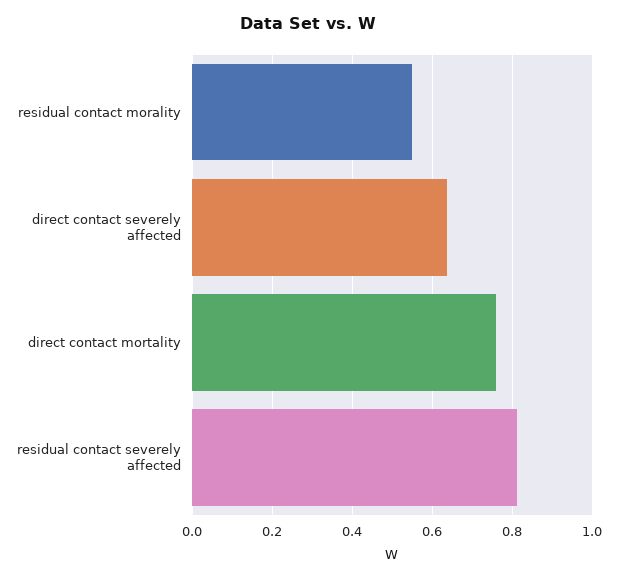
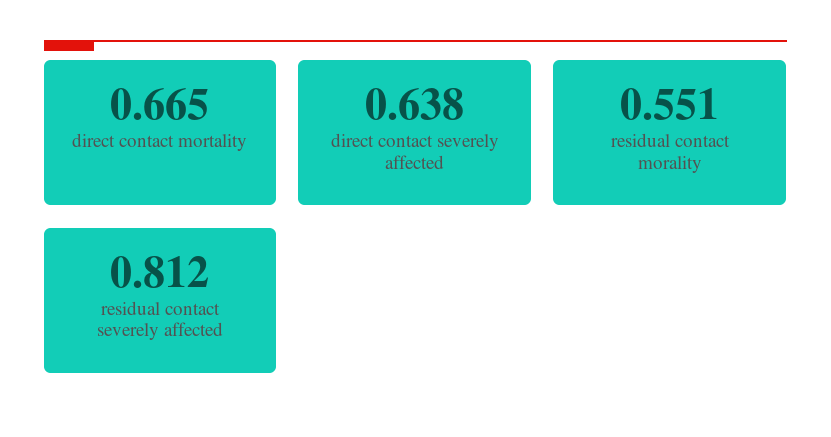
direct contact mortality: 0.76 -> 0.665

